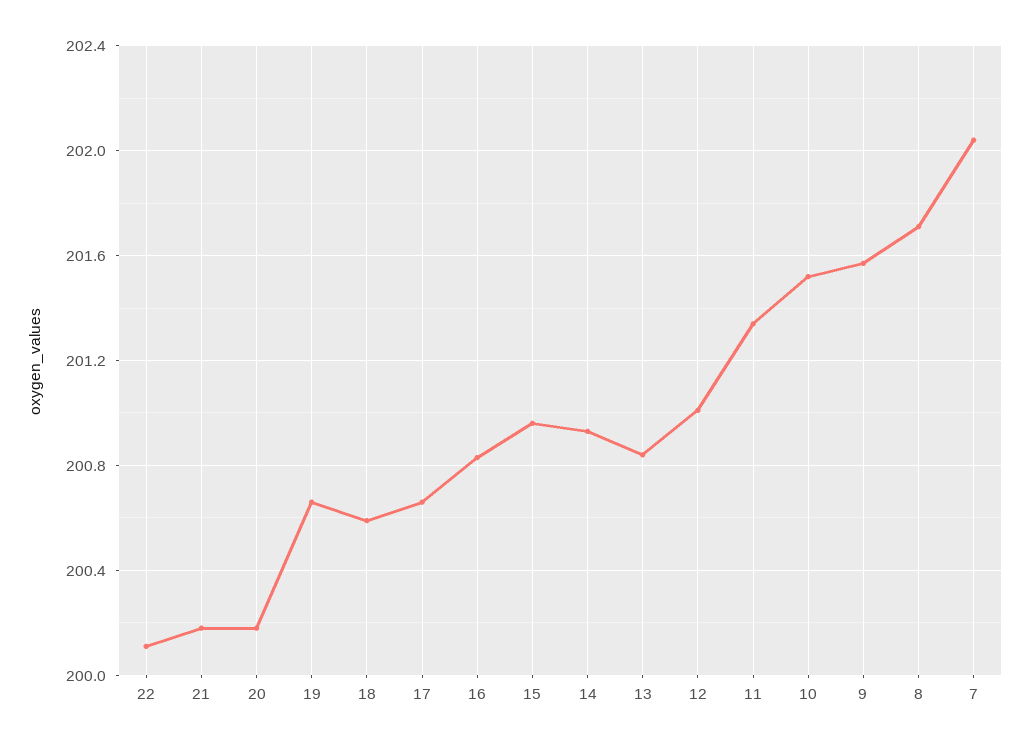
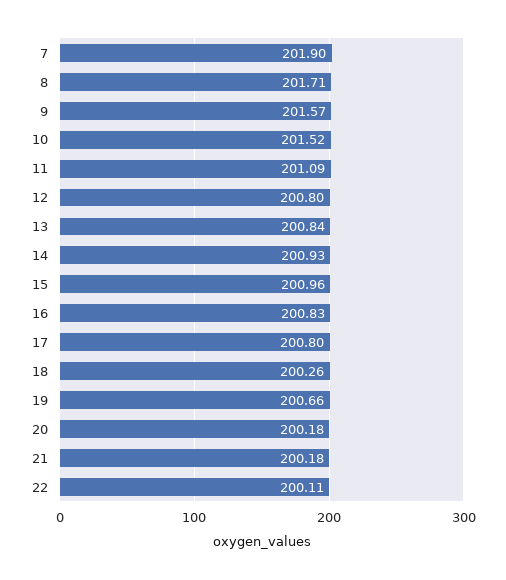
18: 200.6 -> 200.26
17: 200.65 -> 200.8
12: 201 -> 200.8
11: 201.35 -> 201.09
7: 202.05 -> 201.9

